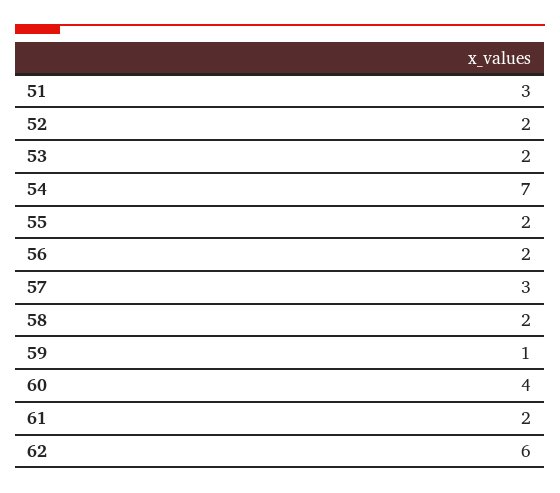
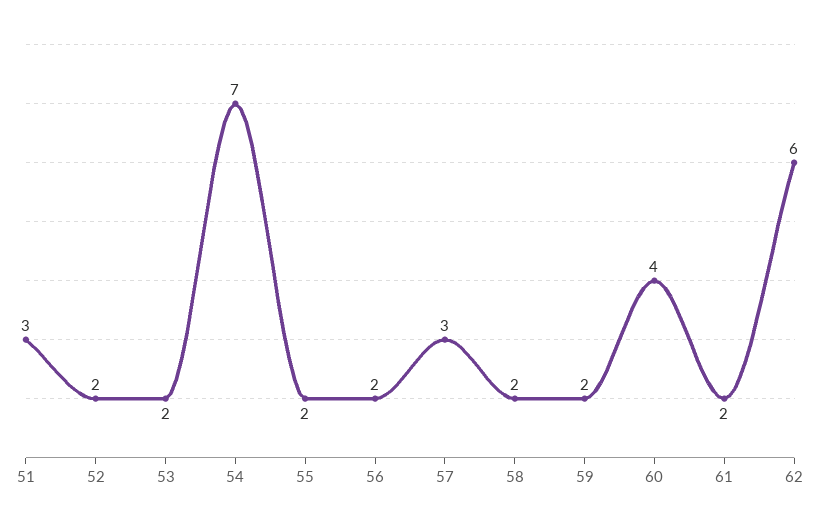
59: 1 -> 2

